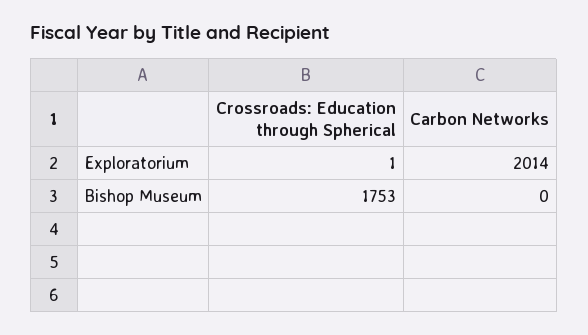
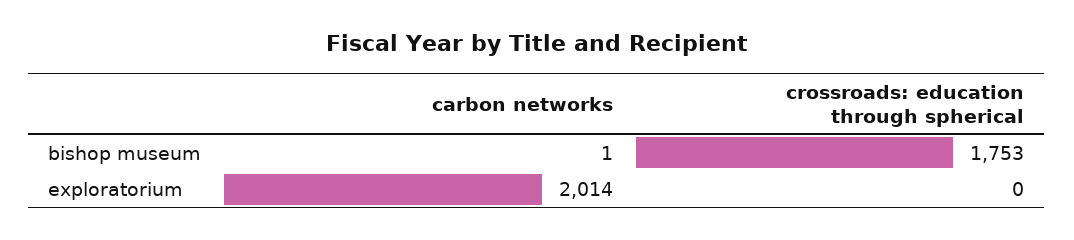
Crossroads: Education through Spherical, Exploratorium: 1 -> 0
Carbon Networks, Bishop Museum: 0 -> 1

